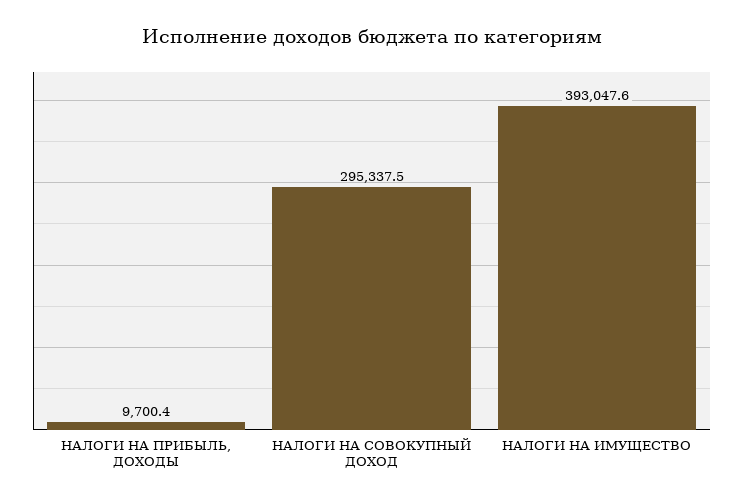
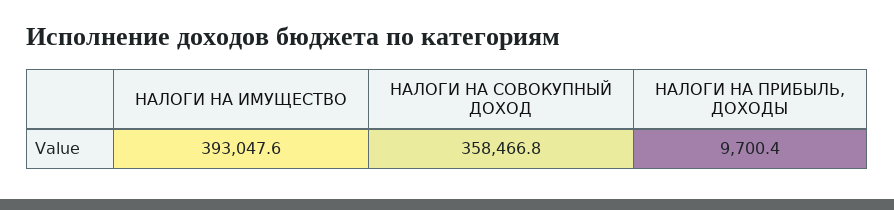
НАЛОГИ НА СОВОКУПНЫЙ ДОХОД: 295337.5 -> 358466.8

